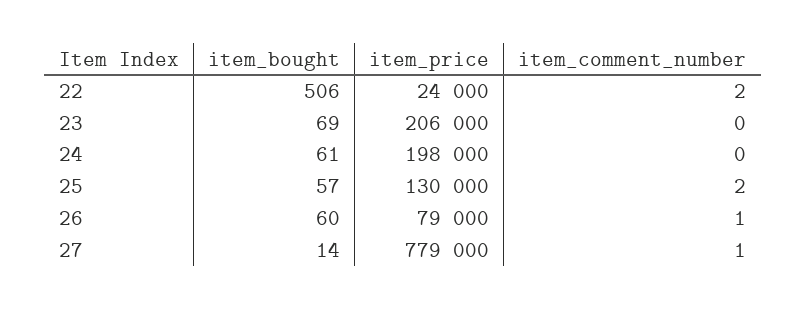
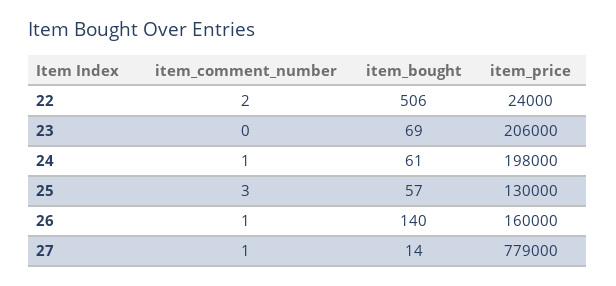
item_comment_number, 24: 0 -> 1
item_comment_number, 25: 2 -> 3
item_bought, 26: 60 -> 140
item_price, 26: 79000 -> 160000

